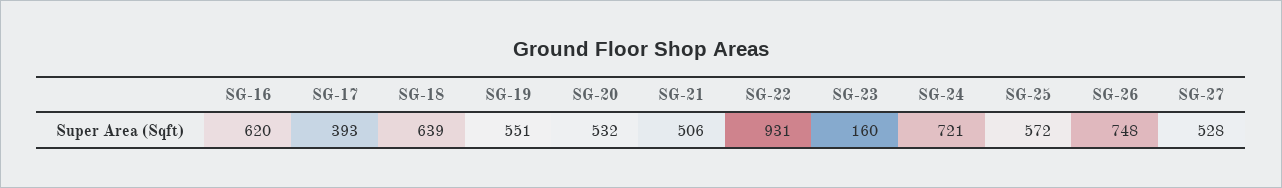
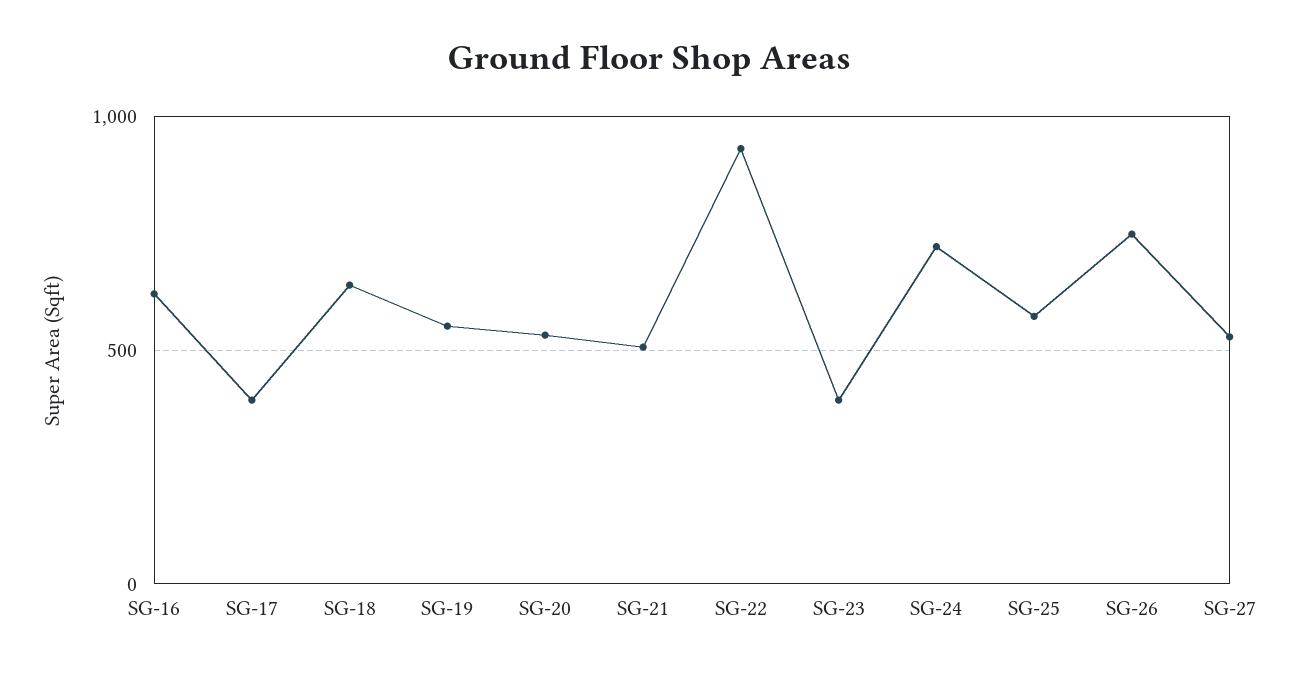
SG-23: 160 -> 400

